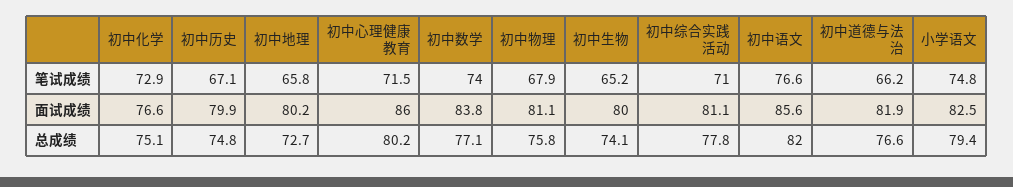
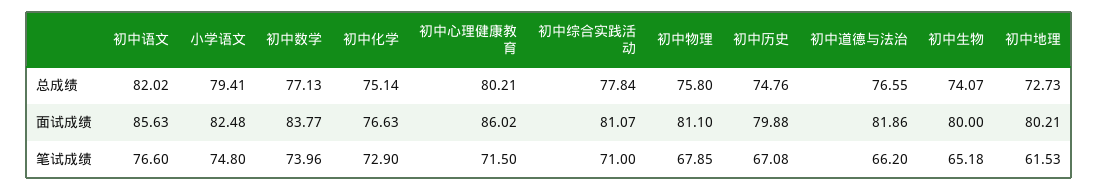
初中地理, 笔试成绩: 65.8 -> 61.53

